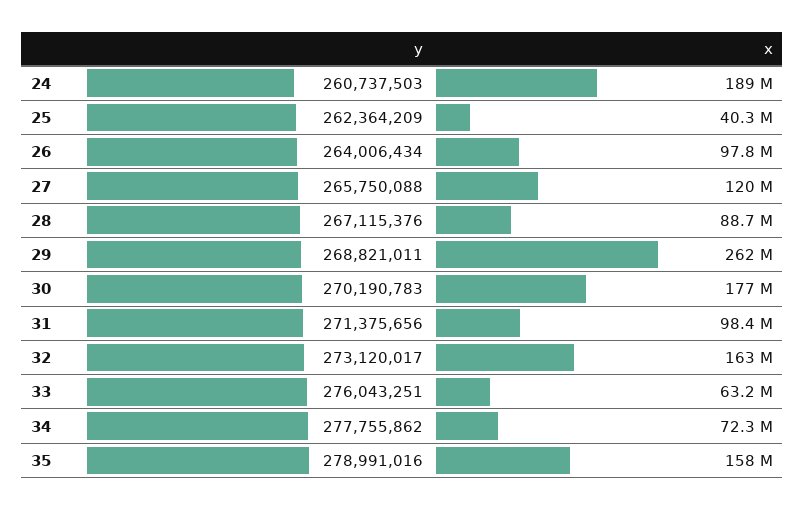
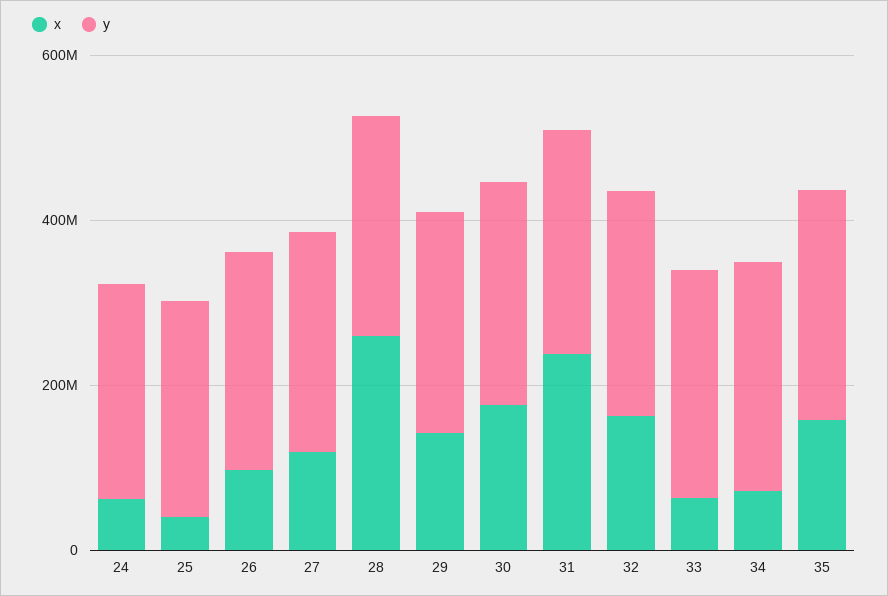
x, 24: 189000000 -> 50000000
x, 28: 88700000 -> 250000000
x, 29: 262000000 -> 150000000
x, 31: 98400000 -> 250000000

